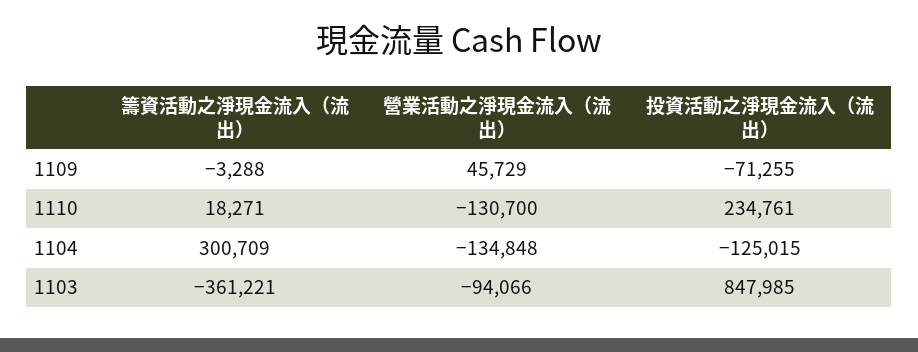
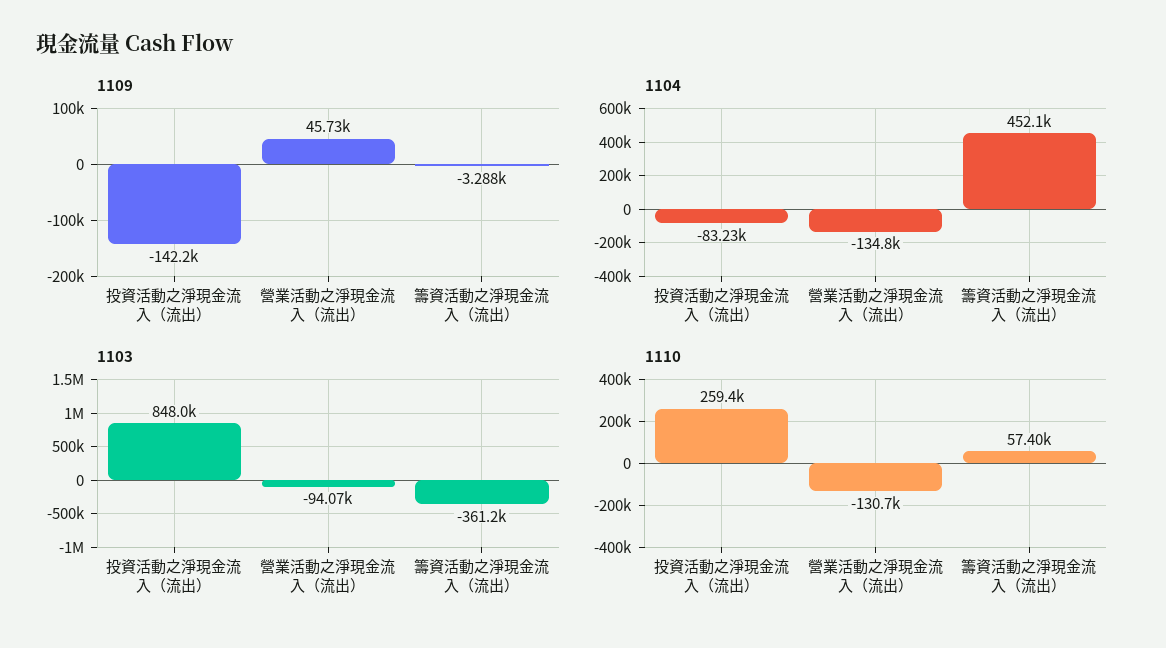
1109, 投資活動之淨現金流入（流出）: -71255 -> -142200
1110, 籌資活動之淨現金流入（流出）: 18271 -> 57400
1110, 投資活動之淨現金流入（流出）: 234761 -> 259400
1104, 籌資活動之淨現金流入（流出）: 300709 -> 452100
1104, 投資活動之淨現金流入（流出）: -125015 -> -83230

